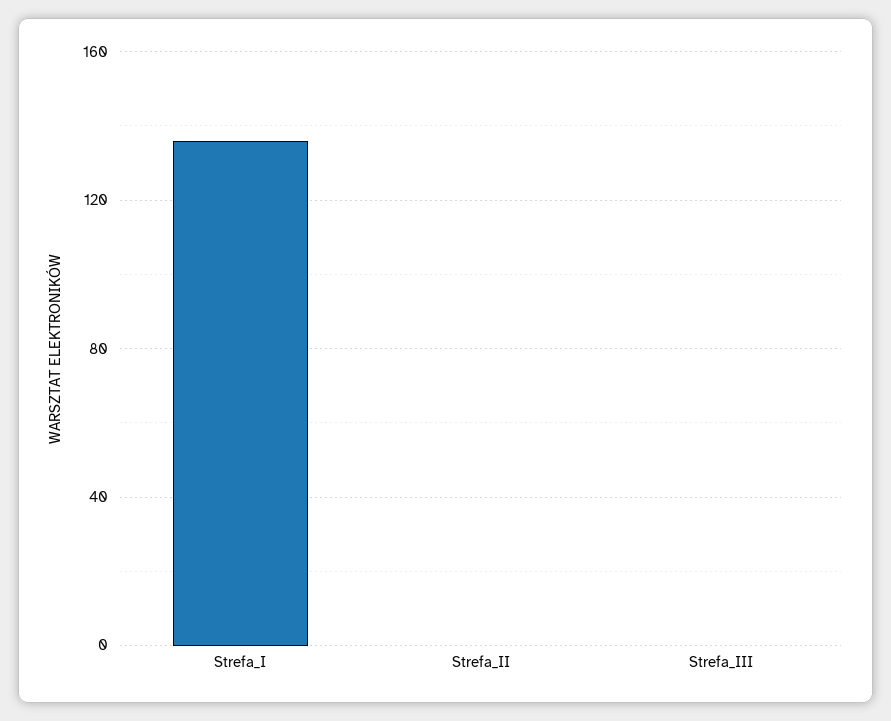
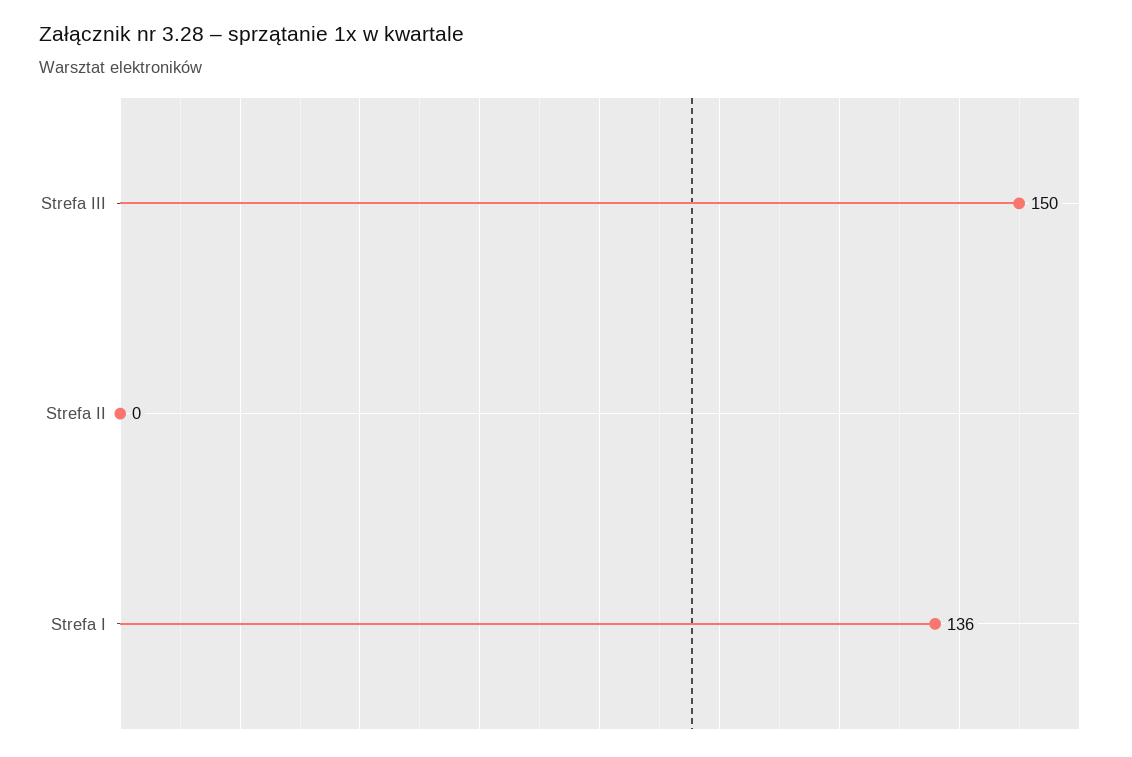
Strefa_III: 0 -> 150

